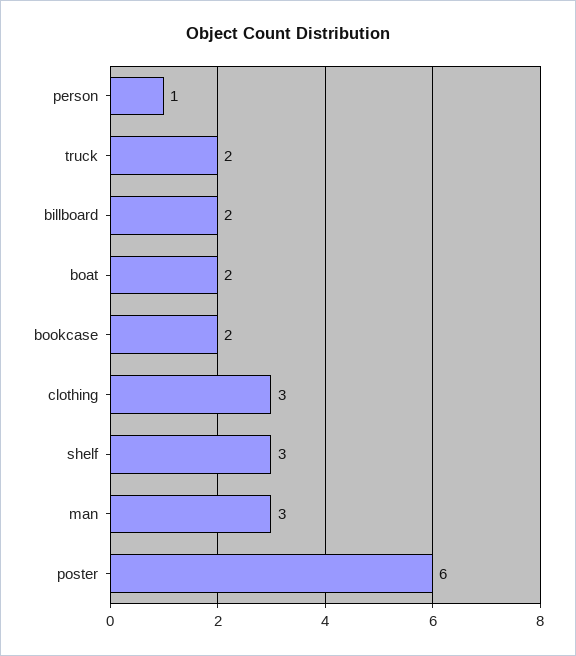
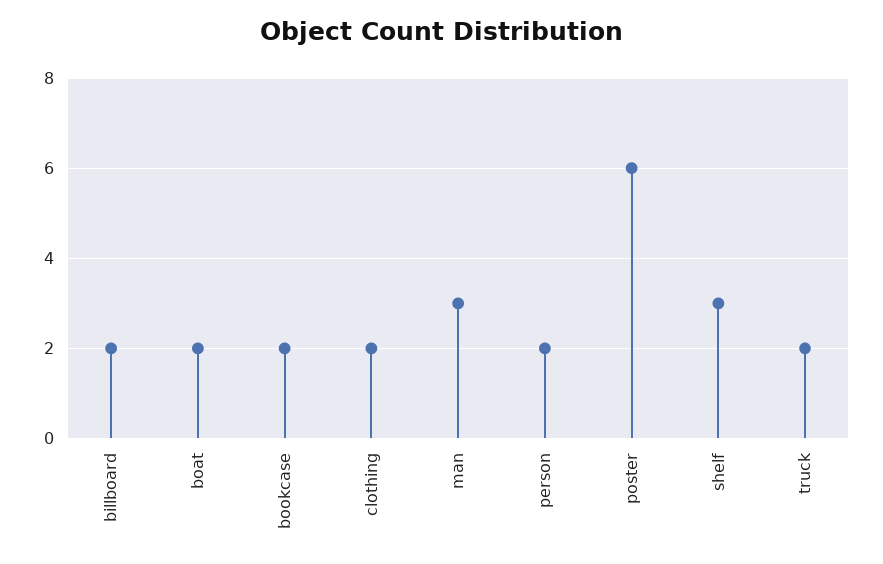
person: 1 -> 2
clothing: 3 -> 2

